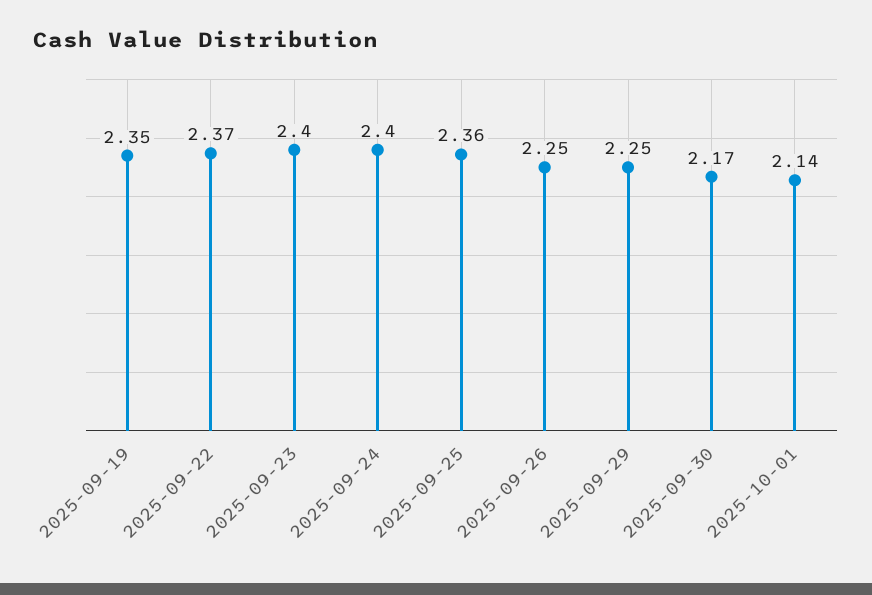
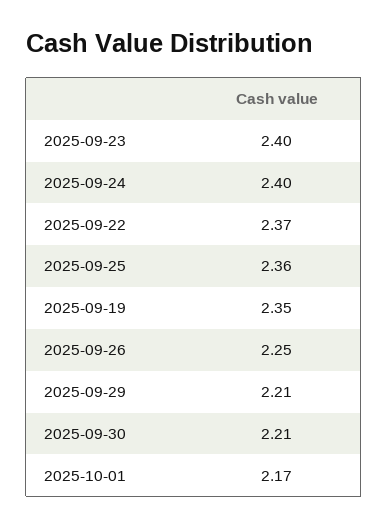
2025-09-29: 2.25 -> 2.21
2025-09-30: 2.17 -> 2.21
2025-10-01: 2.14 -> 2.17

